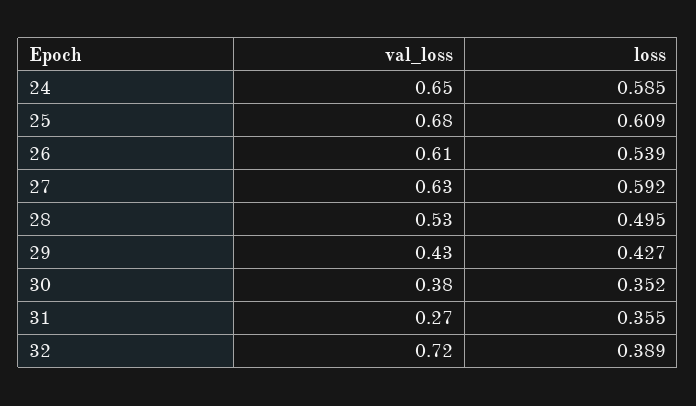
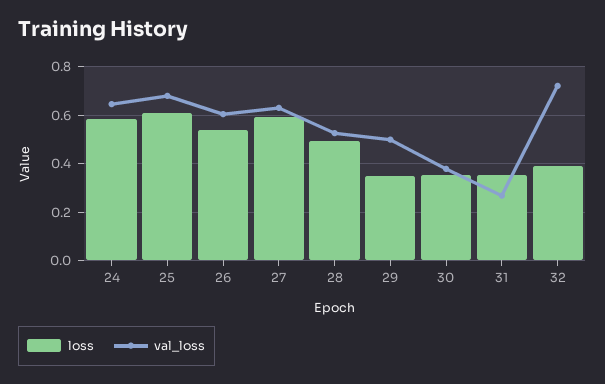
val_loss, 29: 0.43 -> 0.5
loss, 29: 0.427 -> 0.35

